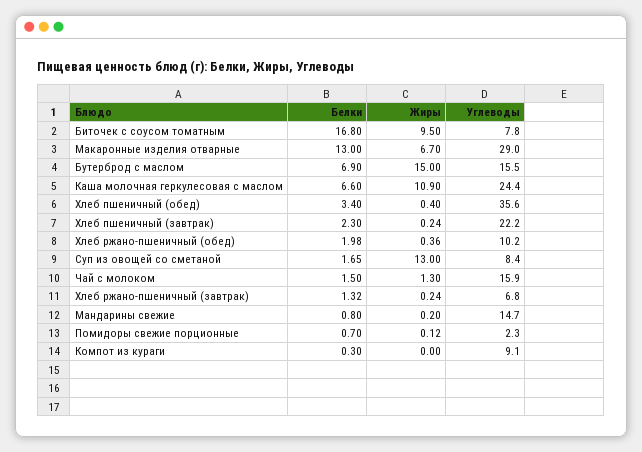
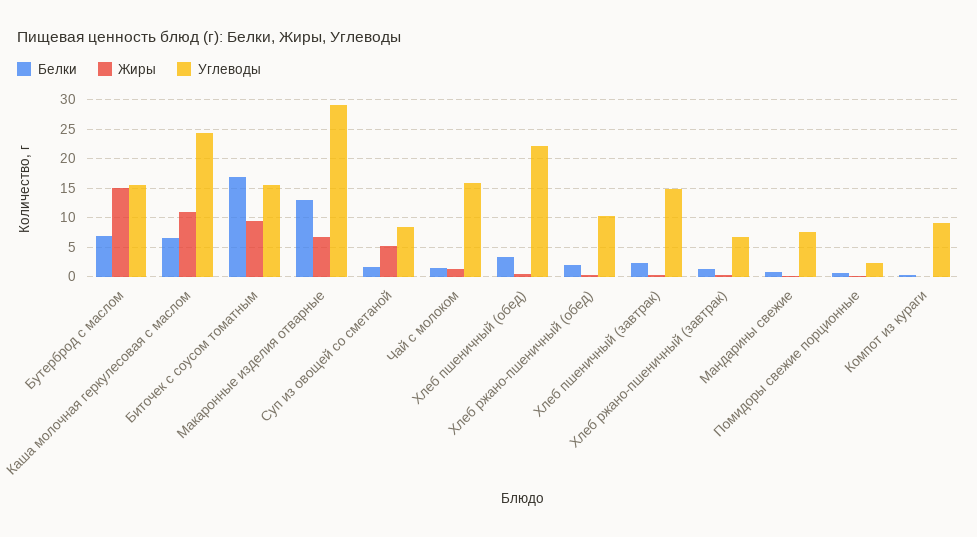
Углеводы, Биточек с соусом томатным: 7.8 -> 15
Углеводы, Хлеб пшеничный (обед): 35.6 -> 22.5
Углеводы, Хлеб пшеничный (завтрак): 22.2 -> 15
Жиры, Суп из овощей со сметаной: 13 -> 5
Углеводы, Мандарины свежие: 14.7 -> 7.5

